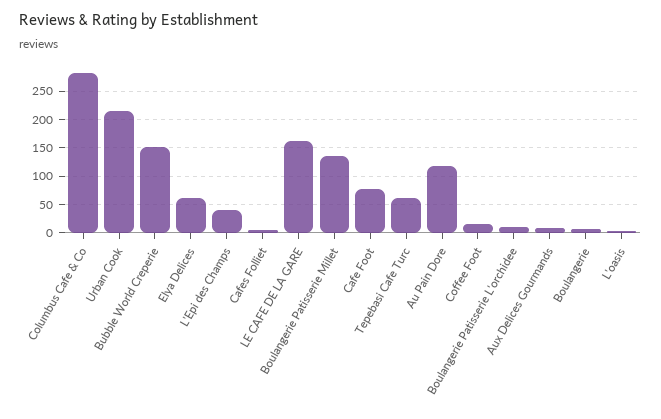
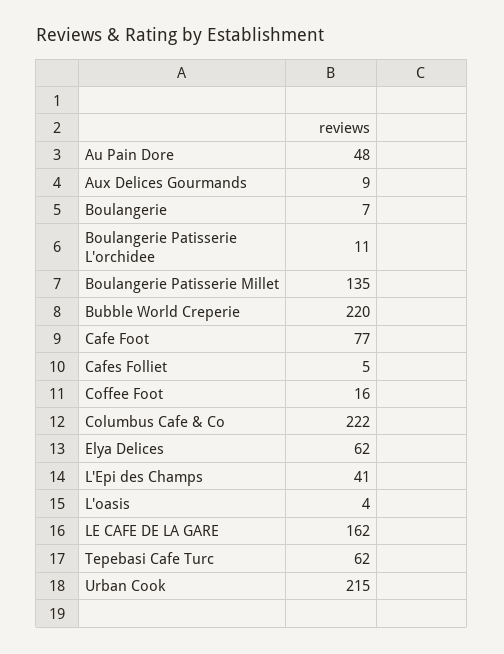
Columbus Cafe & Co: 275 -> 222
Bubble World Creperie: 150 -> 220
Au Pain Dore: 125 -> 48

